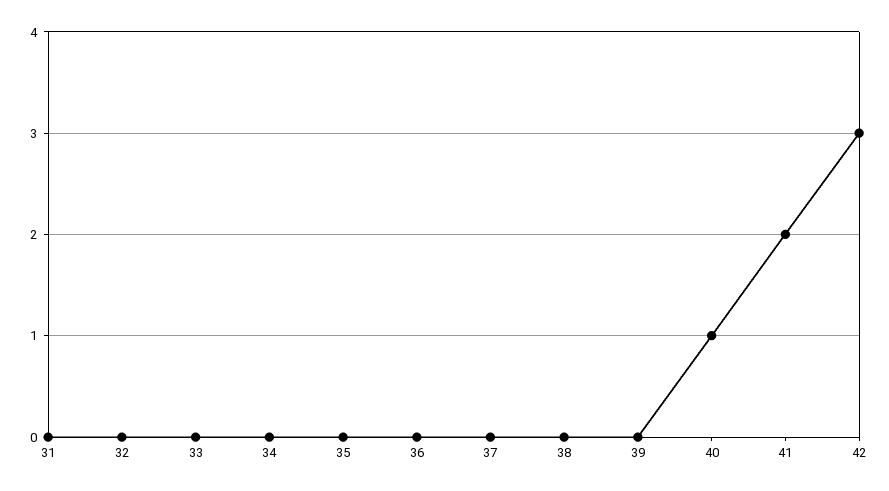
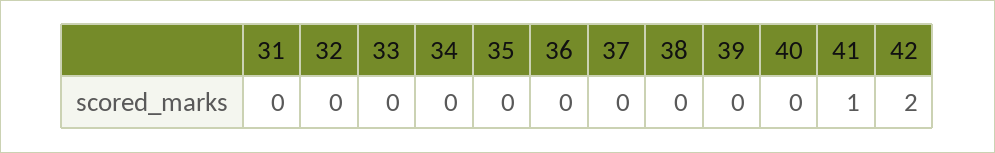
40: 1 -> 0
41: 2 -> 1
42: 3 -> 2

